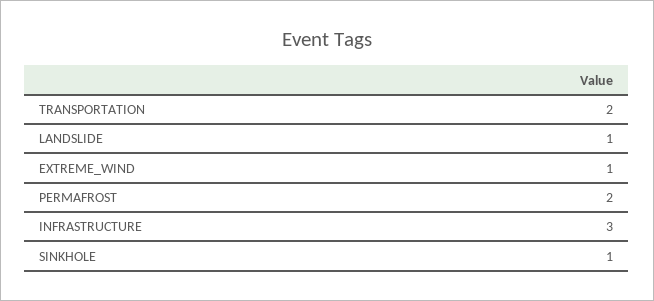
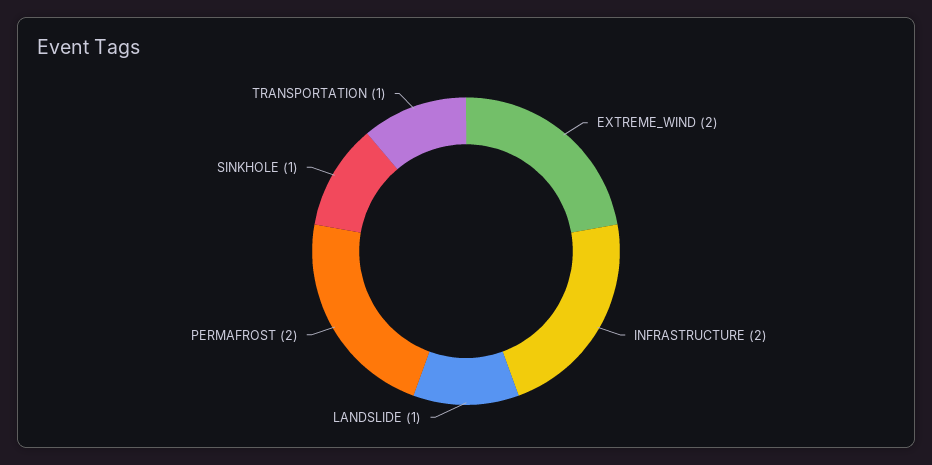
TRANSPORTATION: 2 -> 1
EXTREME_WIND: 1 -> 2
INFRASTRUCTURE: 3 -> 2

